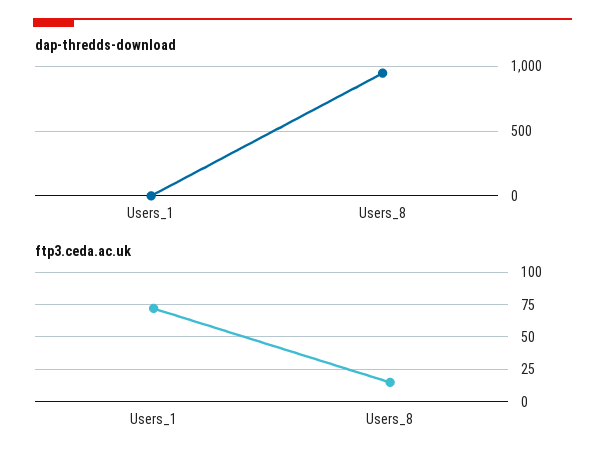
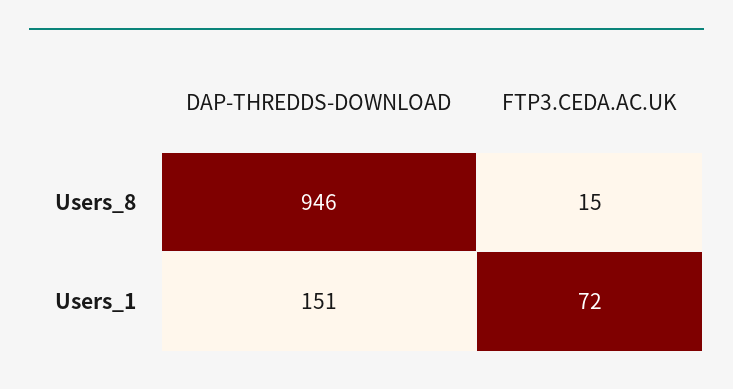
dap-thredds-download, Users_1: 0 -> 151

